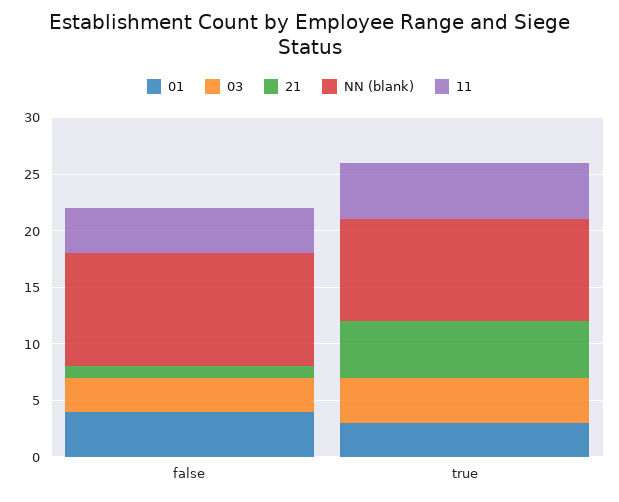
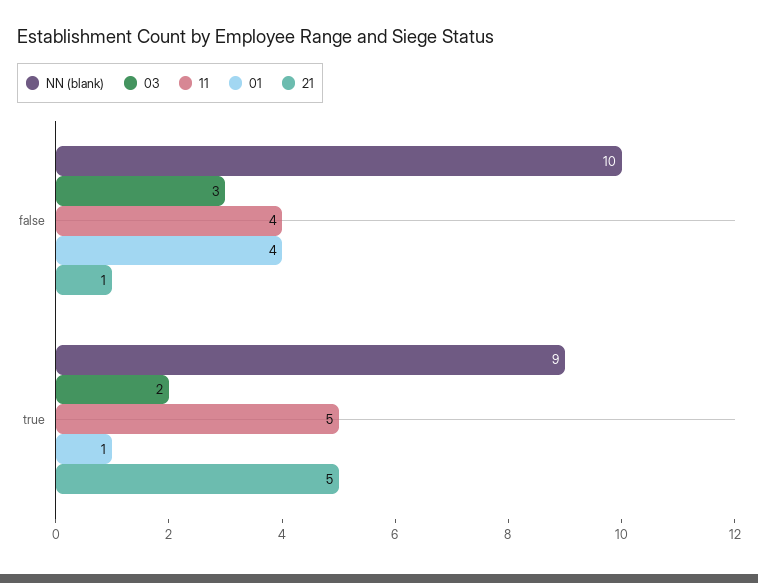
01, true: 3 -> 1
03, true: 4 -> 2

